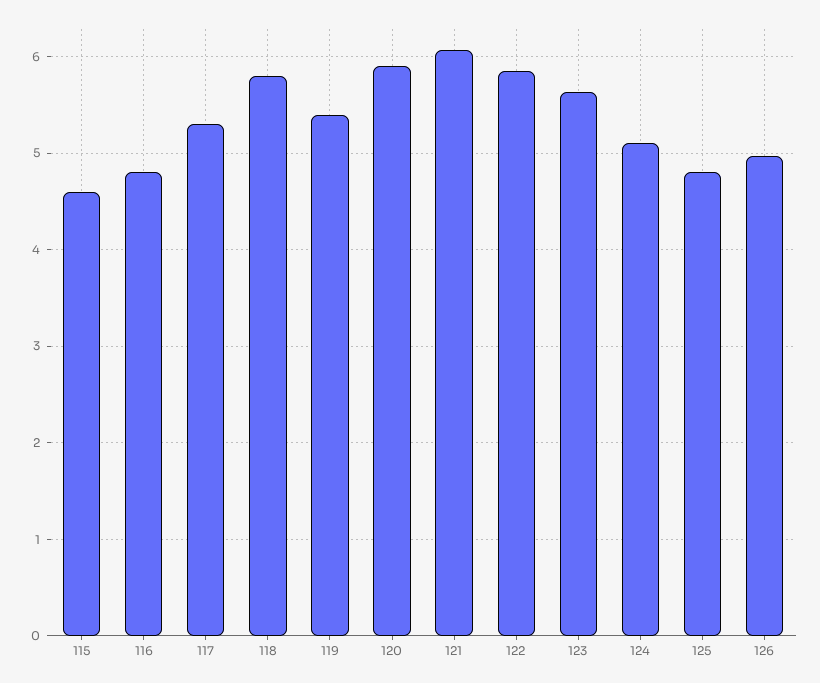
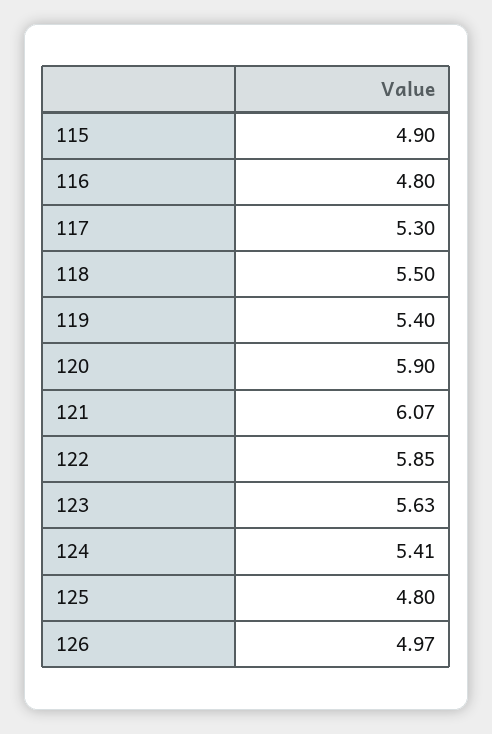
115: 4.6 -> 4.9
118: 5.8 -> 5.5
124: 5.1 -> 5.41

